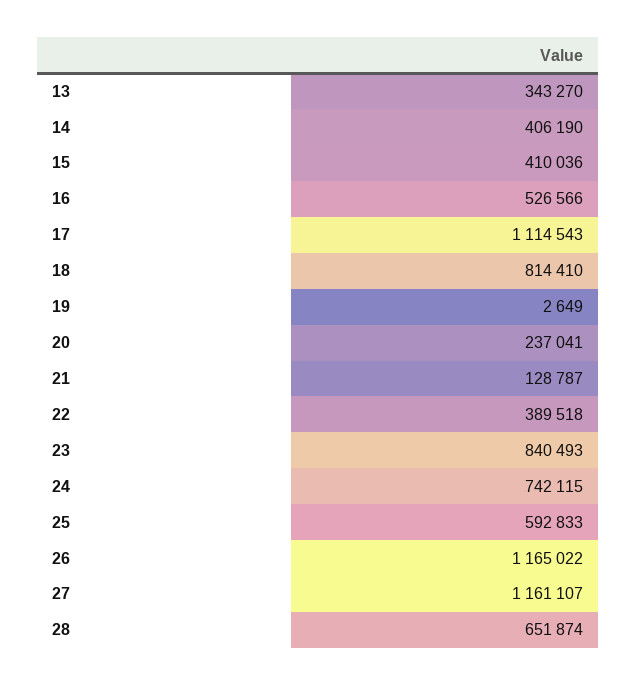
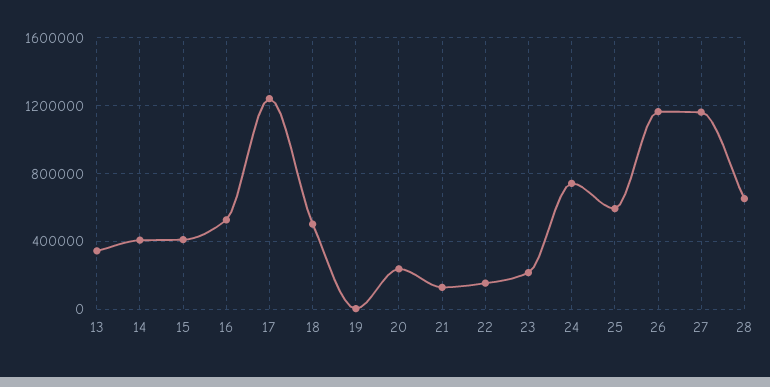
17: 1114543 -> 1250000
18: 814410 -> 500000
22: 389518 -> 150000
23: 840493 -> 200000

